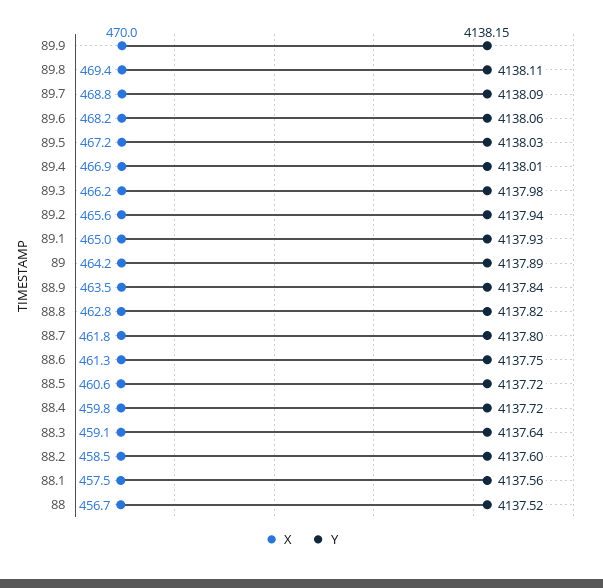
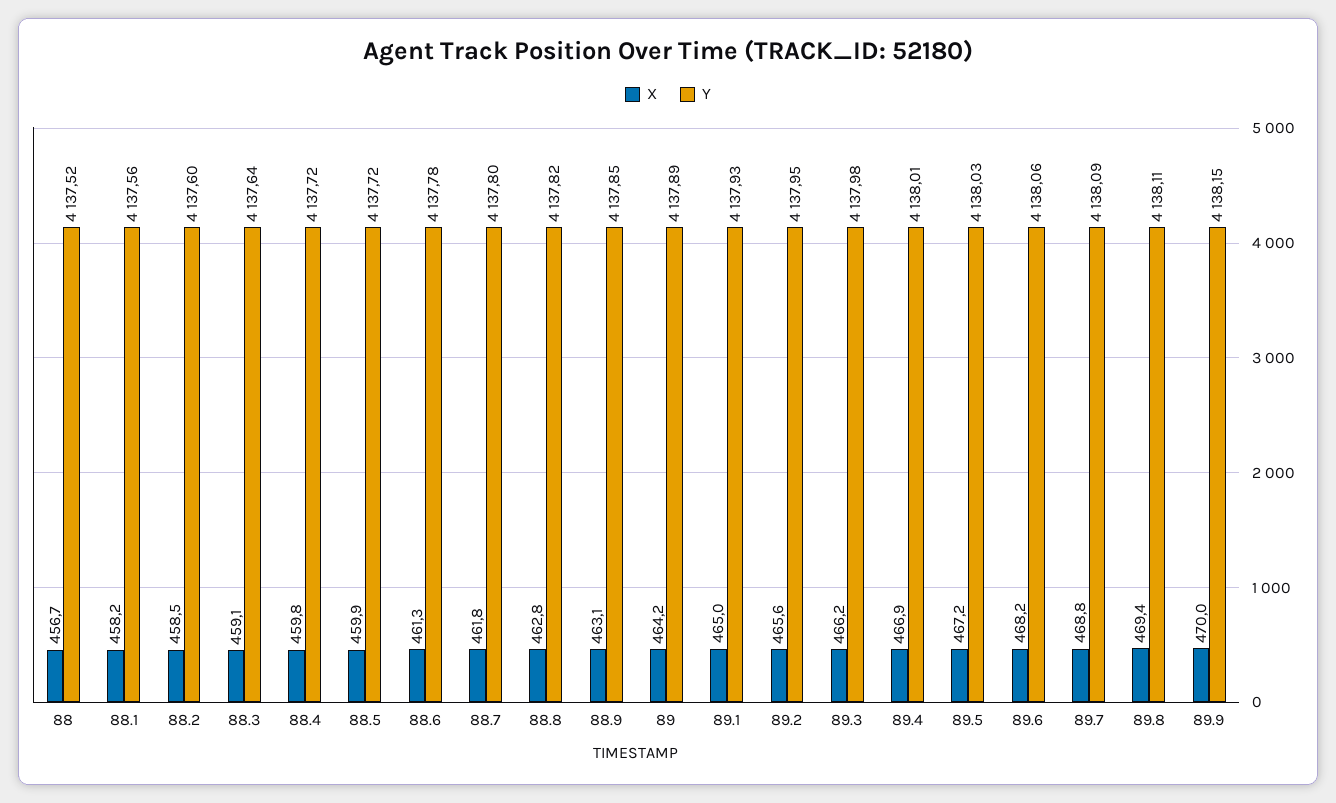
Y, 89.2: 4137.94 -> 4137.95
X, 88.9: 463.5 -> 463.1
Y, 88.9: 4137.84 -> 4137.85
Y, 88.6: 4137.75 -> 4137.78
X, 88.5: 460.6 -> 459.9
X, 88.1: 457.5 -> 458.2

